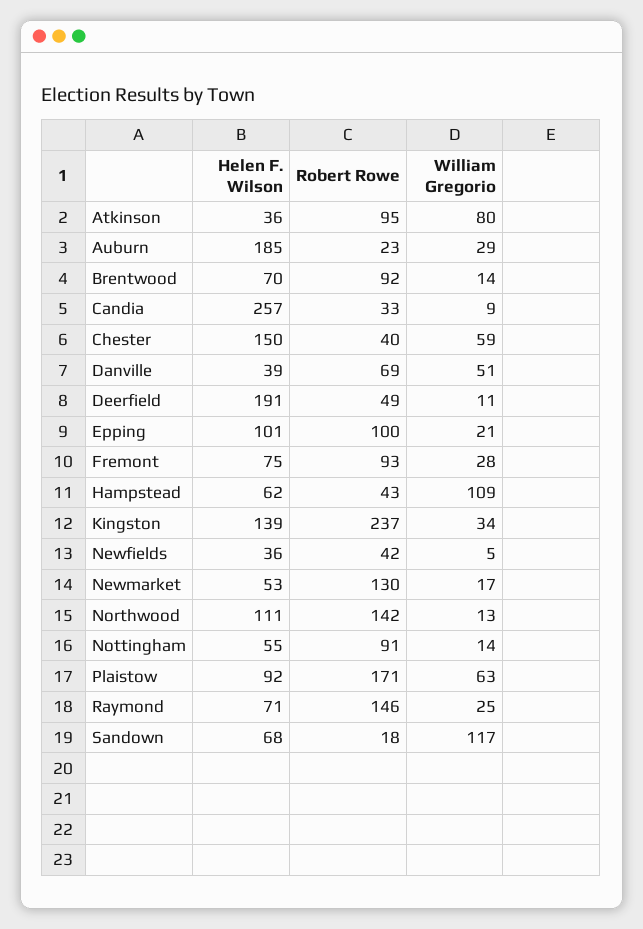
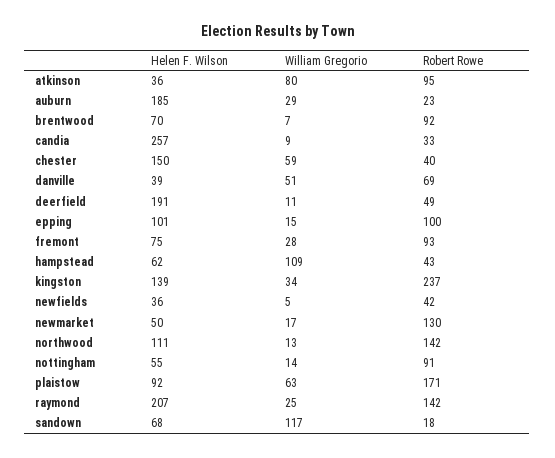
William Gregorio, Brentwood: 14 -> 7
William Gregorio, Epping: 21 -> 15
Helen F. Wilson, Newmarket: 53 -> 50
Helen F. Wilson, Raymond: 71 -> 207
Robert Rowe, Raymond: 146 -> 142

